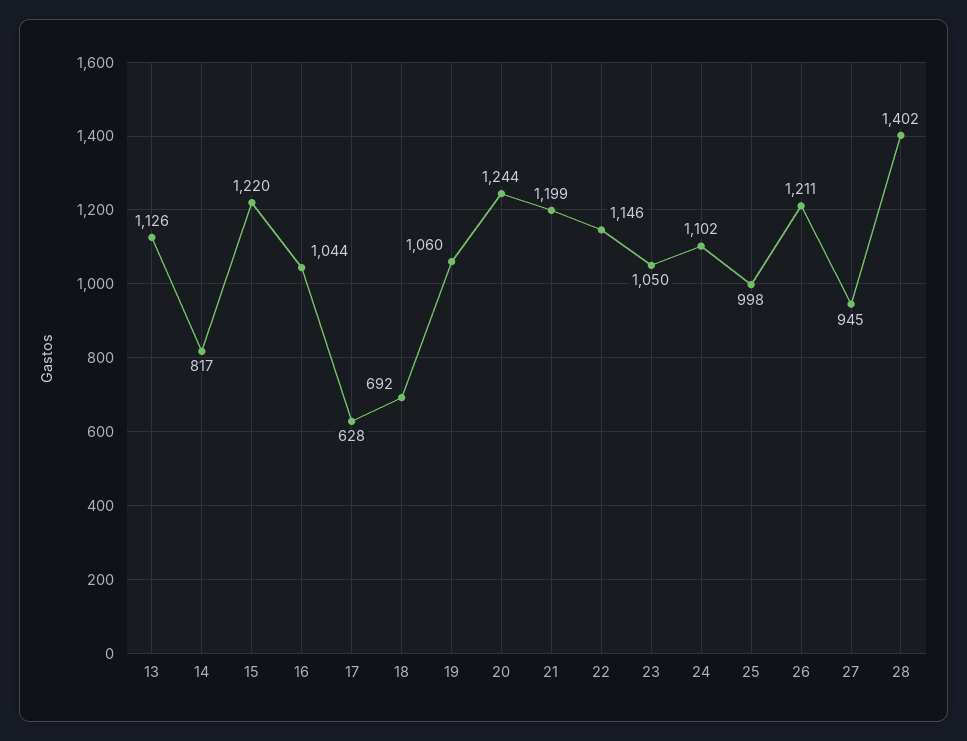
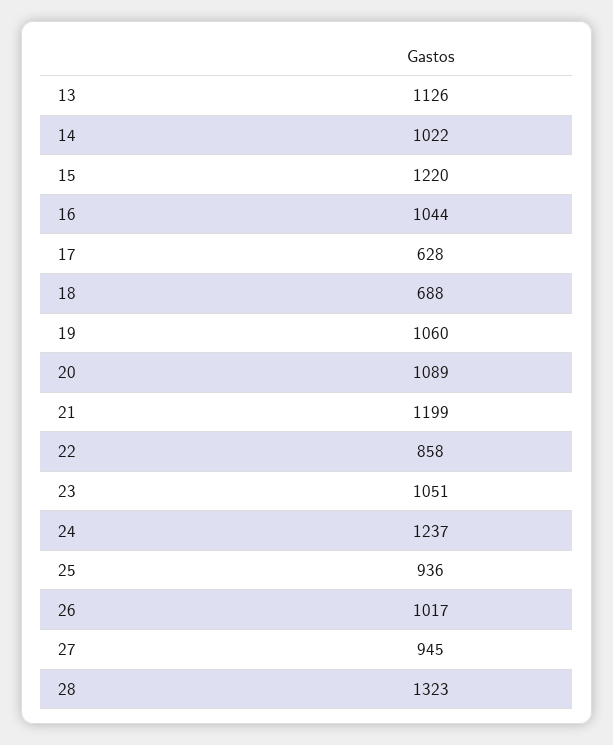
14: 817 -> 1022
18: 692 -> 688
20: 1244 -> 1089
22: 1146 -> 858
23: 1050 -> 1051
24: 1102 -> 1237
25: 998 -> 936
26: 1211 -> 1017
28: 1402 -> 1323

